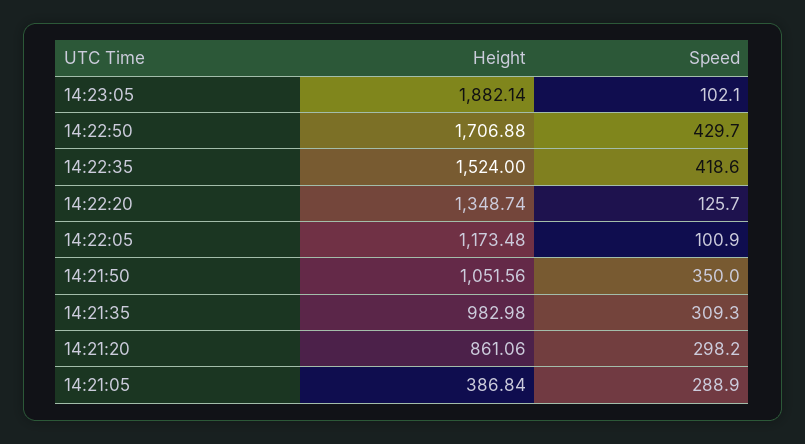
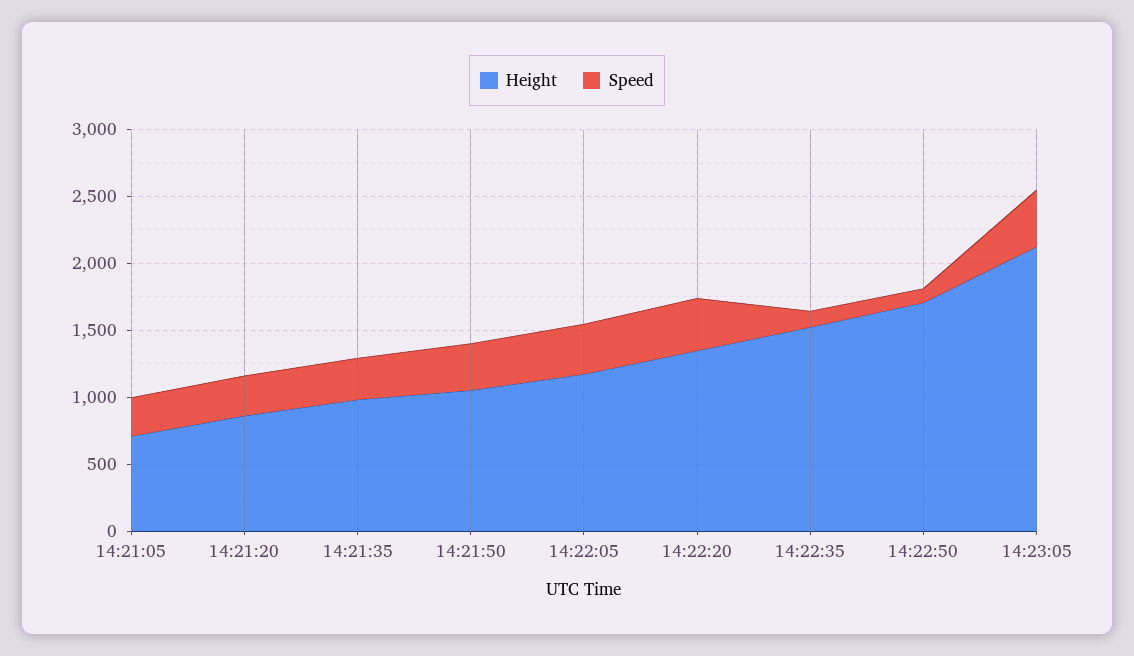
Height, 14:23:05: 1882.14 -> 2100
Speed, 14:23:05: 102.1 -> 400
Speed, 14:22:50: 429.7 -> 100
Speed, 14:22:35: 418.6 -> 100
Speed, 14:22:20: 125.7 -> 400
Speed, 14:22:05: 100.9 -> 400
Height, 14:21:05: 386.84 -> 700

